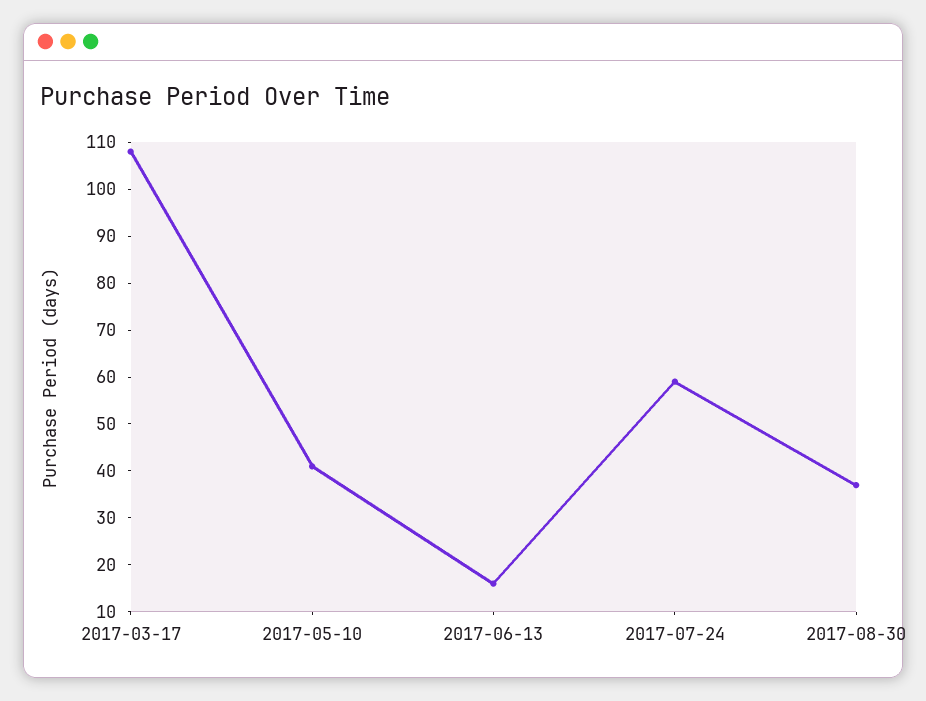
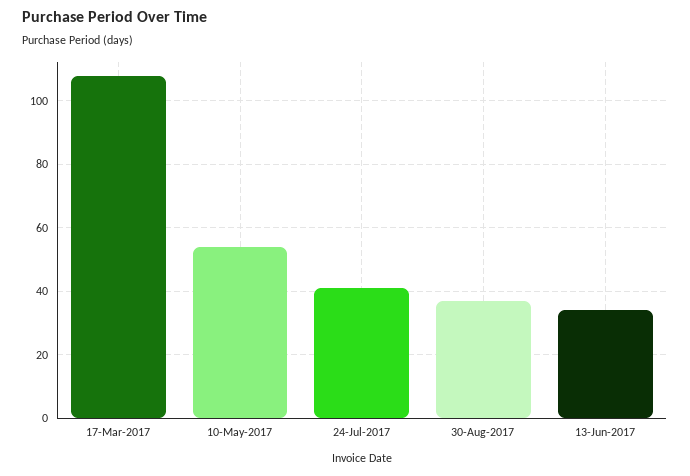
2017-05-10: 40 -> 55
2017-06-13: 15 -> 35
2017-07-24: 60 -> 40

